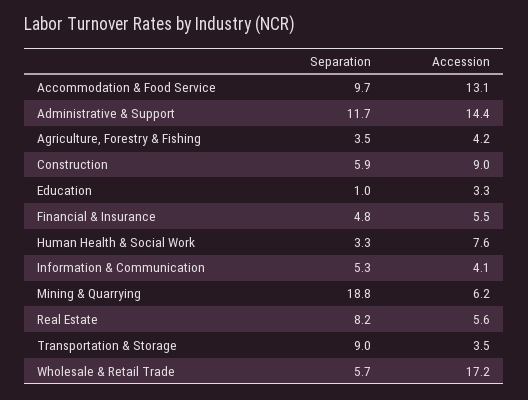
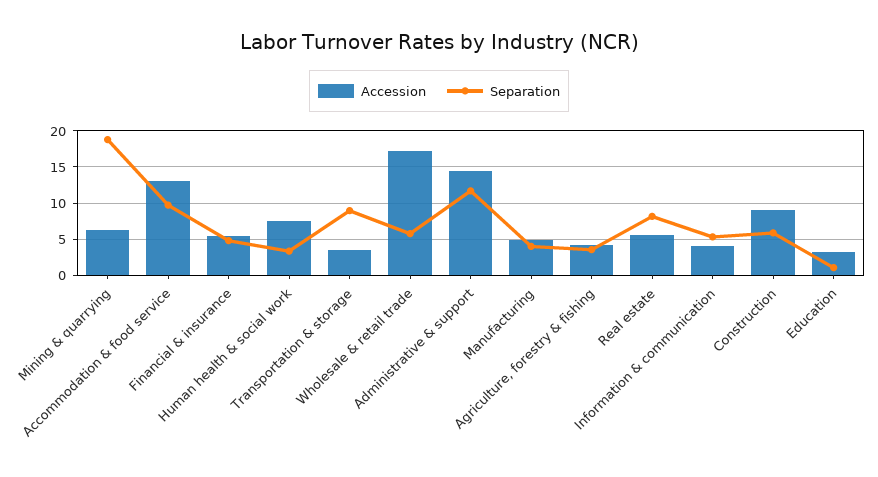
Accession, Manufacturing: none -> 5
Separation, Manufacturing: none -> 4

